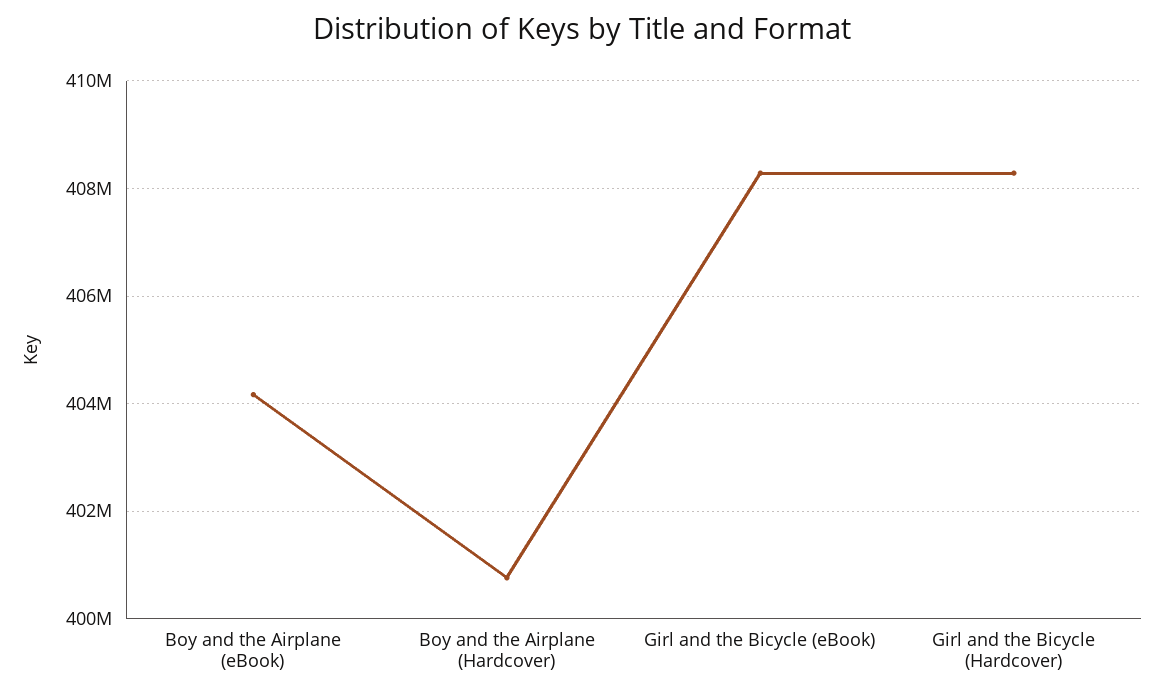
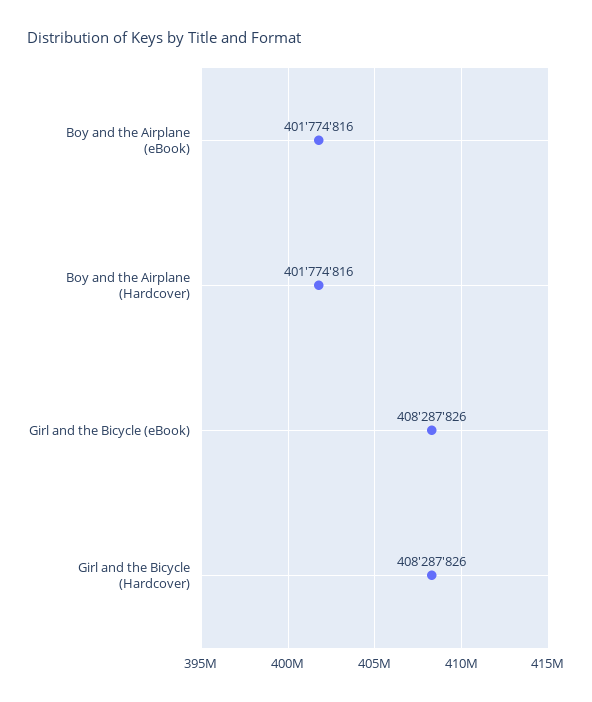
Boy and the Airplane (eBook): 404200000 -> 401774816
Boy and the Airplane (Hardcover): 400800000 -> 401774816

